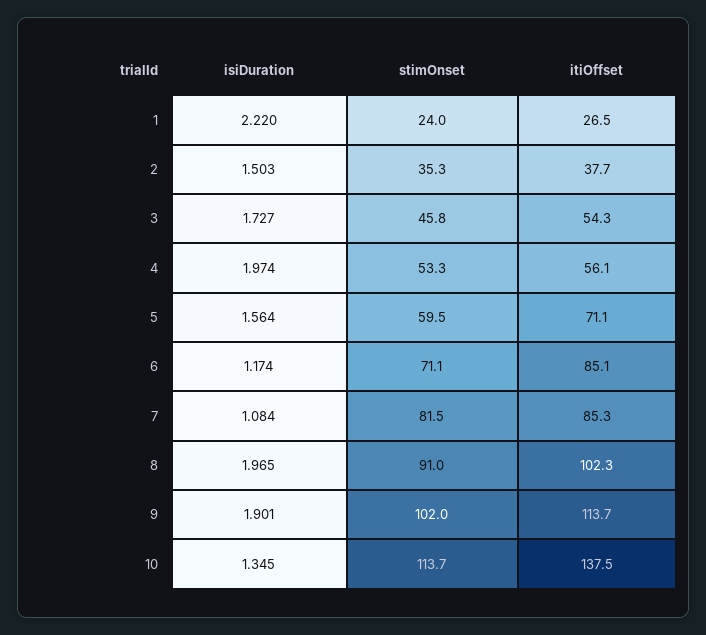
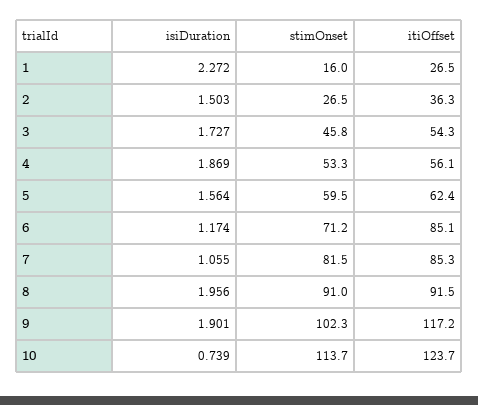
isiDuration, 1: 2.22 -> 2.272
stimOnset, 1: 24 -> 16
stimOnset, 2: 35.3 -> 26.5
itiOffset, 2: 37.7 -> 36.3
isiDuration, 4: 1.974 -> 1.869
itiOffset, 5: 71.1 -> 62.4
stimOnset, 6: 71.1 -> 71.2
isiDuration, 7: 1.084 -> 1.055
isiDuration, 8: 1.965 -> 1.956
itiOffset, 8: 102.3 -> 91.5
stimOnset, 9: 102 -> 102.3
itiOffset, 9: 113.7 -> 117.2
isiDuration, 10: 1.345 -> 0.739
itiOffset, 10: 137.5 -> 123.7

